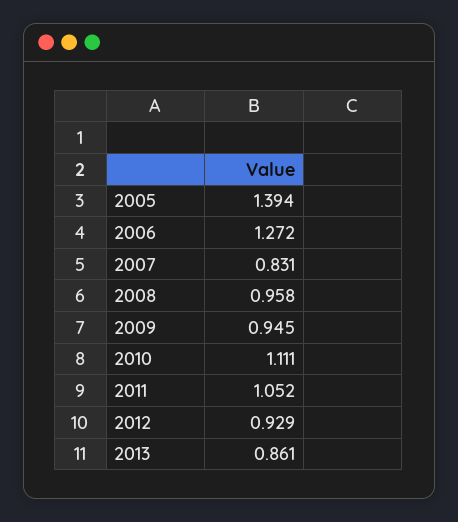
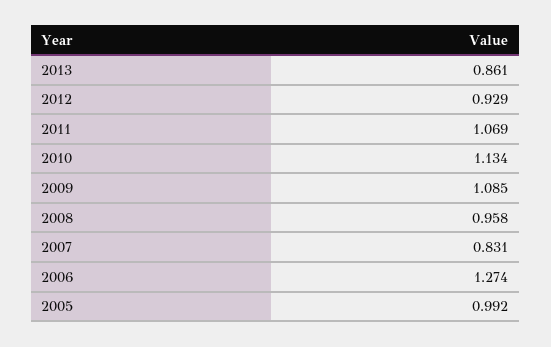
2005: 1.394 -> 0.992
2006: 1.272 -> 1.274
2009: 0.945 -> 1.085
2010: 1.111 -> 1.134
2011: 1.052 -> 1.069

